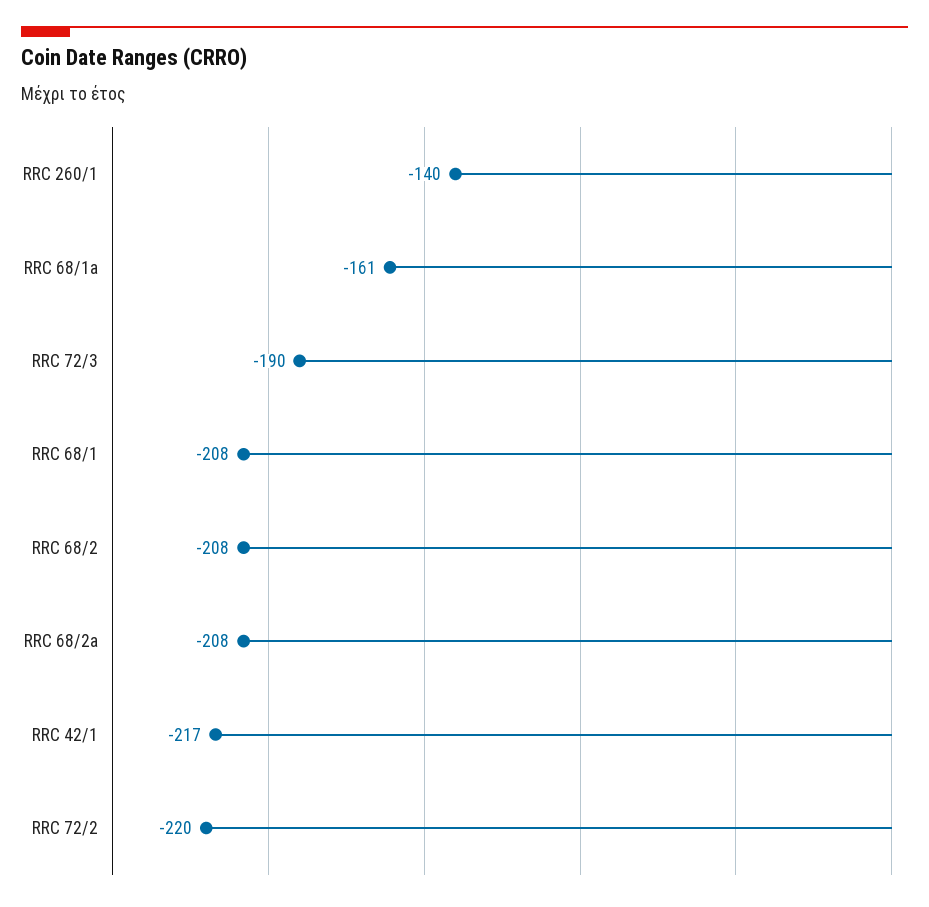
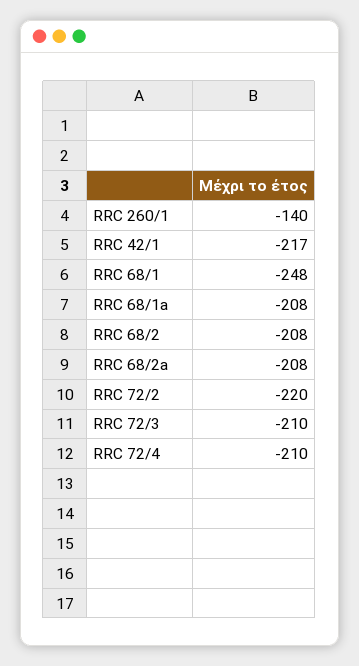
RRC 68/1a: -161 -> -208
RRC 72/3: -190 -> -210
RRC 68/1: -208 -> -248
RRC 72/4: none -> -210

